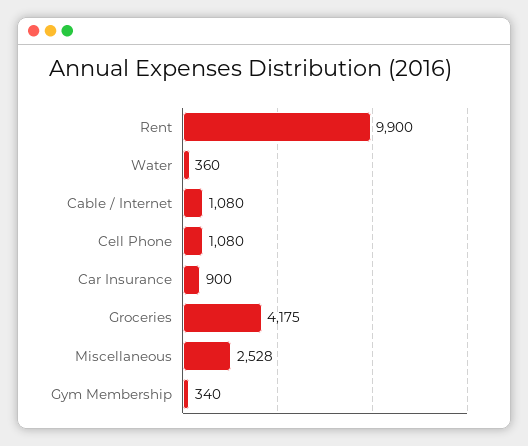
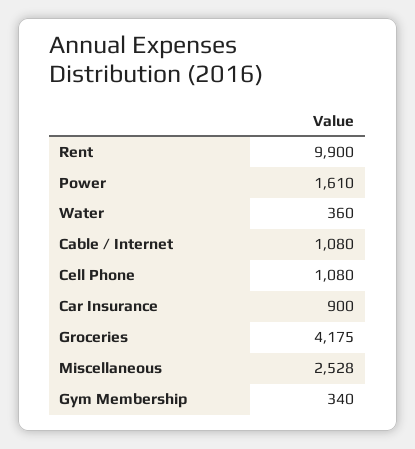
Power: none -> 1610

